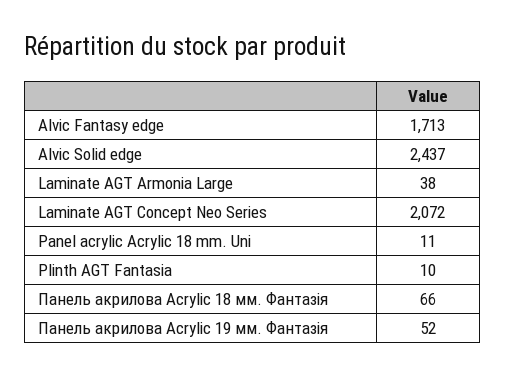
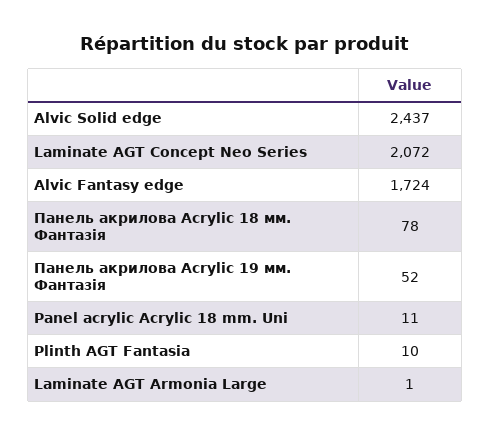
Alvic Fantasy edge: 1713 -> 1724
Laminate AGT Armonia Large: 38 -> 1
Панель акрилова Acrylic 18 мм. Фантазія: 66 -> 78

